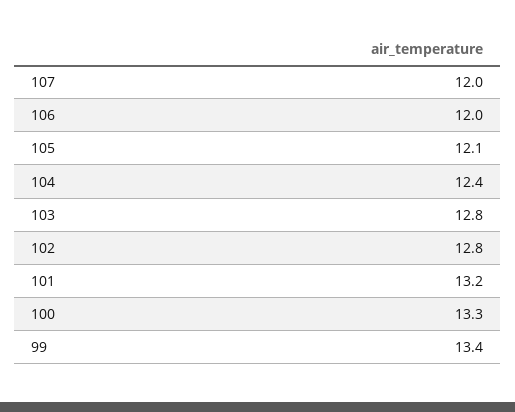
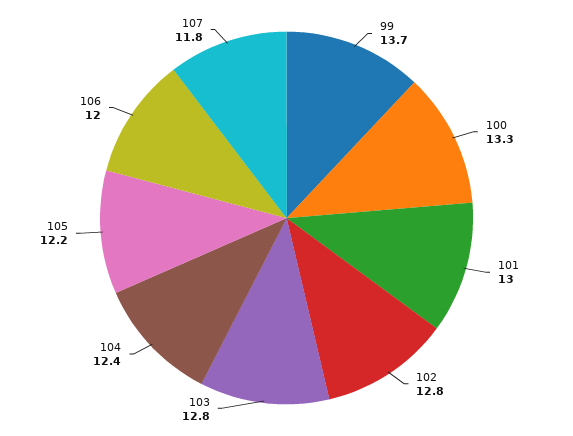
107: 12 -> 11.8
105: 12.1 -> 12.2
101: 13.2 -> 13
99: 13.4 -> 13.7

